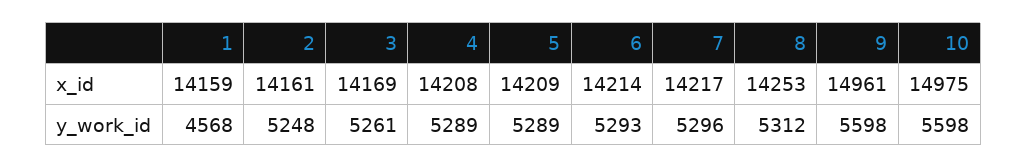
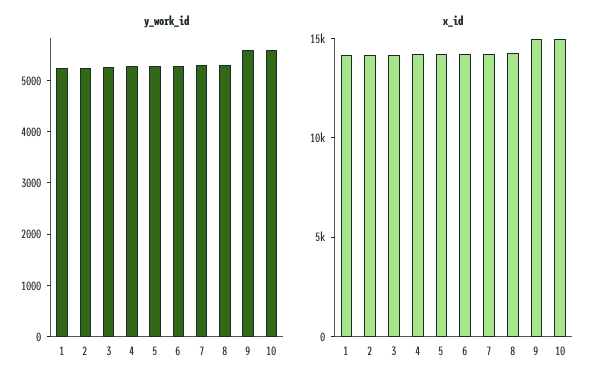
y_work_id, 1: 4568 -> 5200

